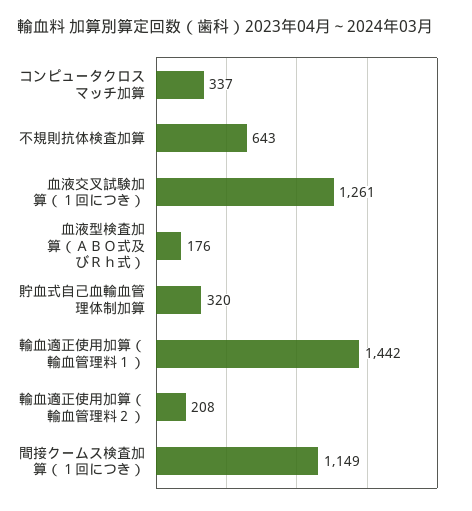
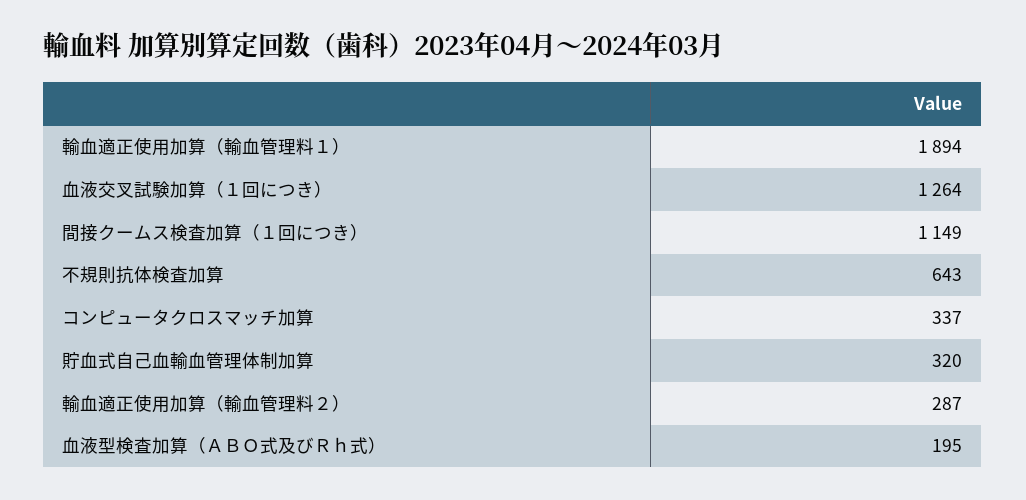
血液交叉試験加算（１回につき）: 1261 -> 1264
血液型検査加算（ＡＢＯ式及びＲｈ式）: 176 -> 195
輸血適正使用加算（輸血管理料１）: 1442 -> 1894
輸血適正使用加算（輸血管理料２）: 208 -> 287

